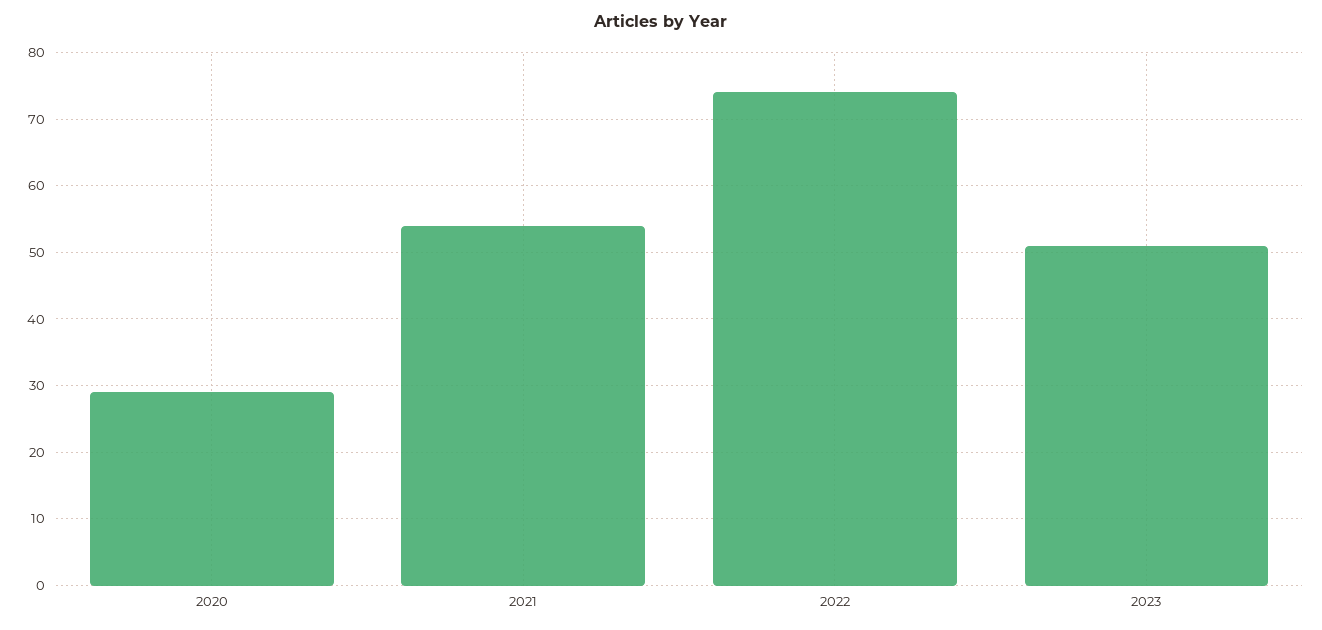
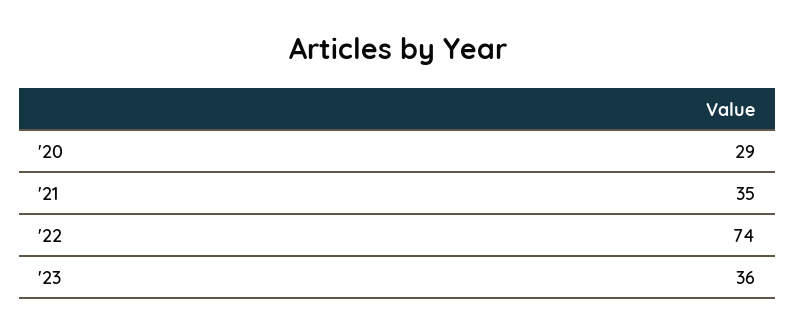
2021: 54 -> 35
2023: 51 -> 36

